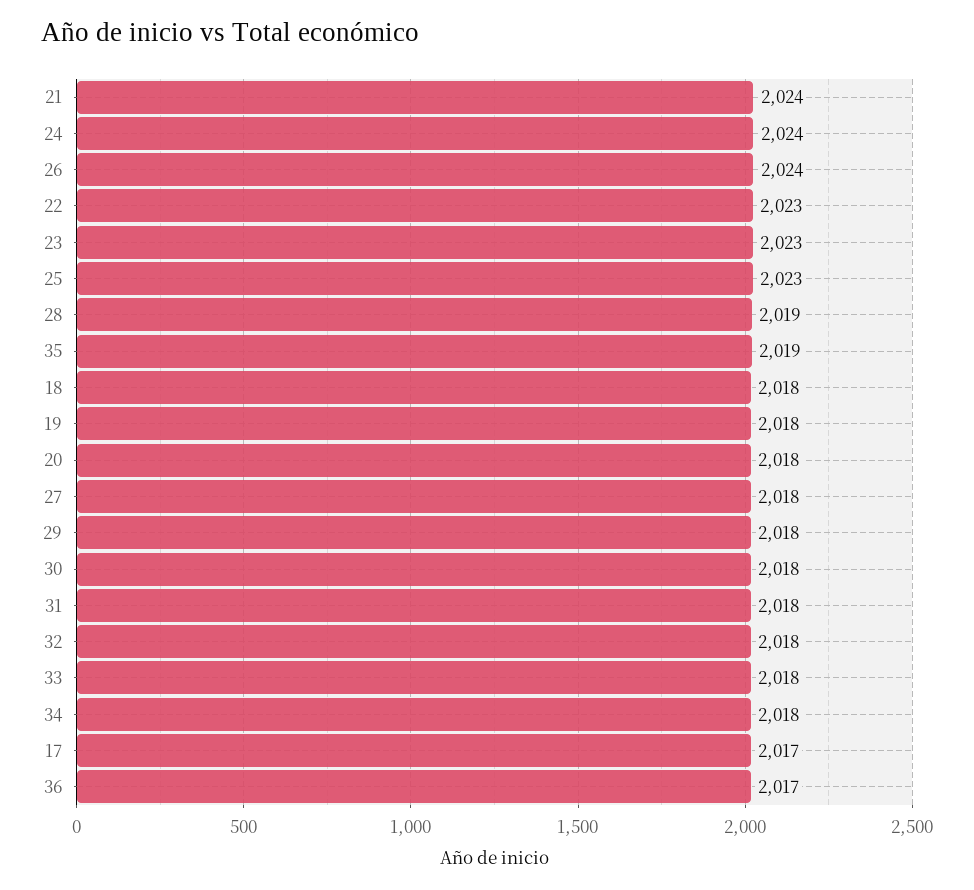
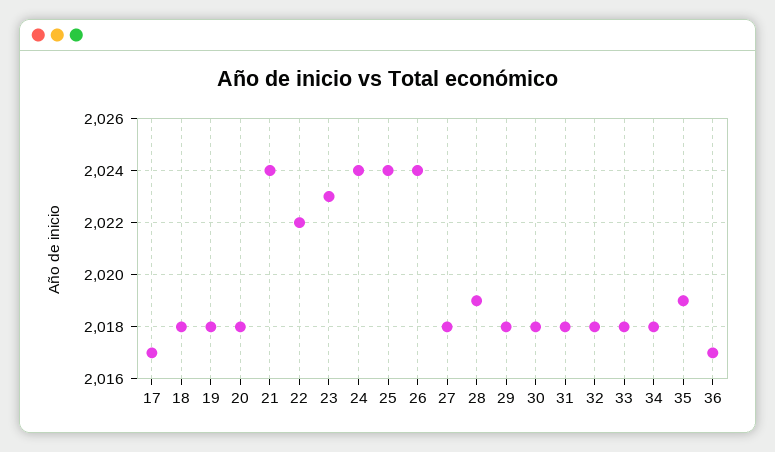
22: 2023 -> 2022
25: 2023 -> 2024

